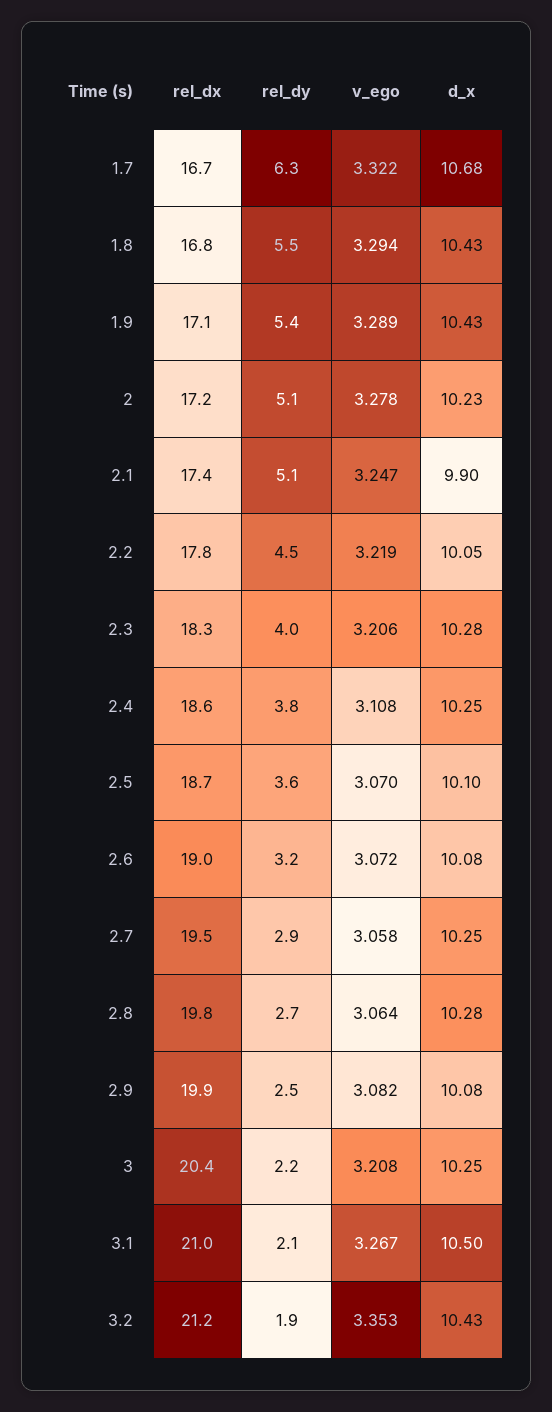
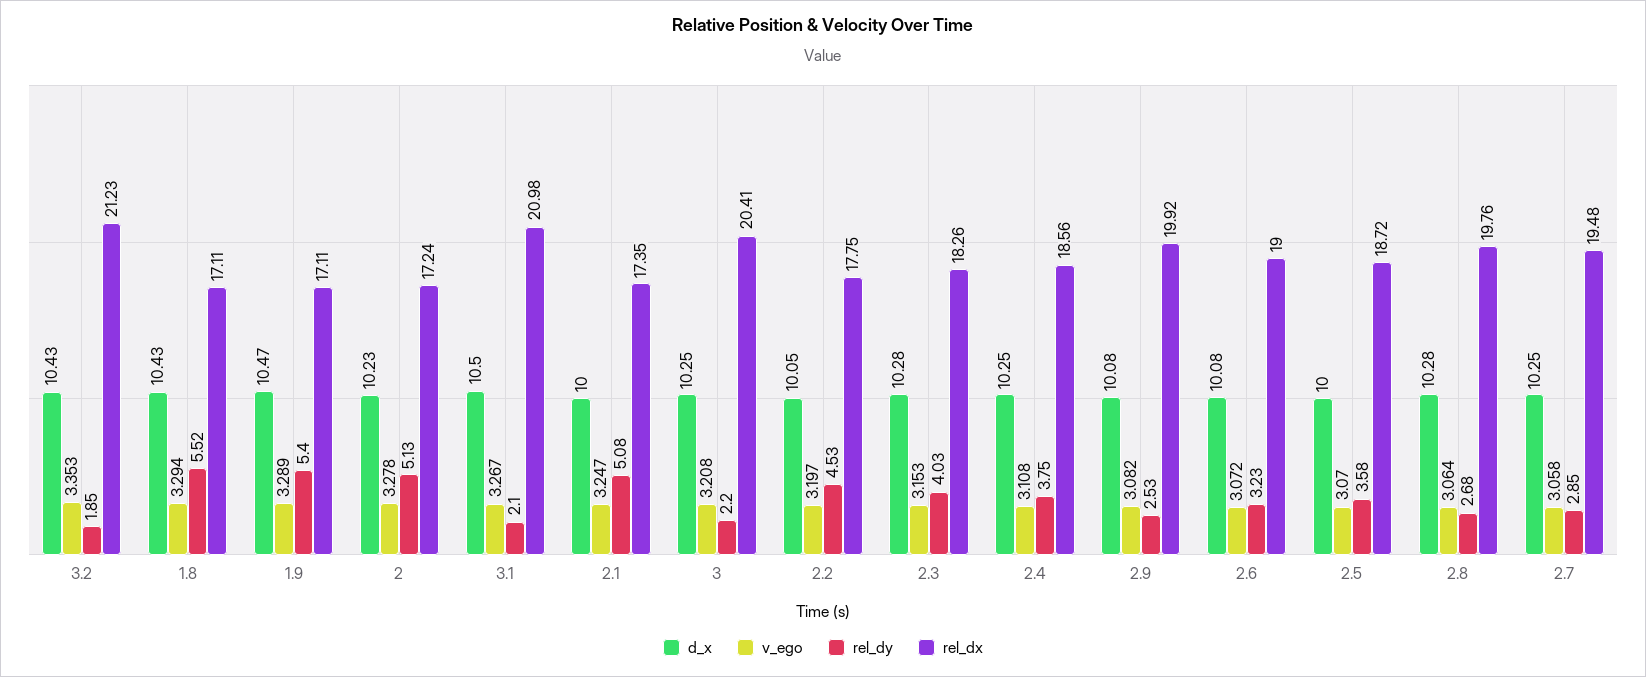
rel_dx, 1.7: 16.7 -> none
rel_dy, 1.7: 6.3 -> none
v_ego, 1.7: 3.322 -> none
d_x, 1.7: 10.68 -> none
rel_dx, 1.8: 16.8 -> 17.11
d_x, 1.9: 10.43 -> 10.47
d_x, 2.1: 9.9 -> 10
v_ego, 2.2: 3.219 -> 3.197
v_ego, 2.3: 3.206 -> 3.153
d_x, 2.5: 10.1 -> 10

